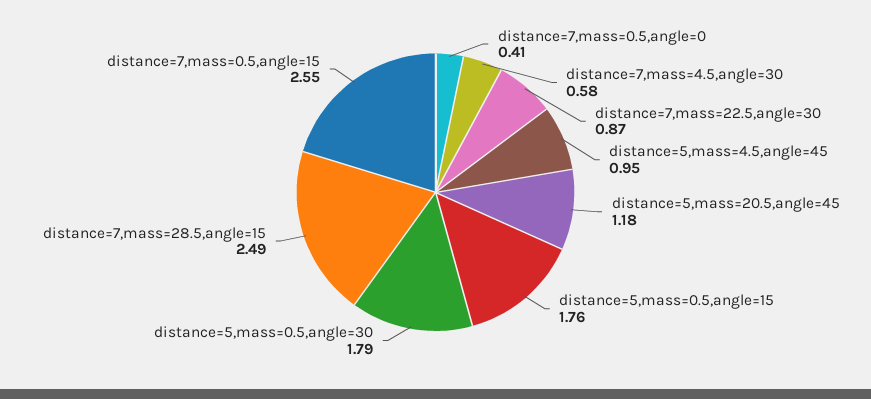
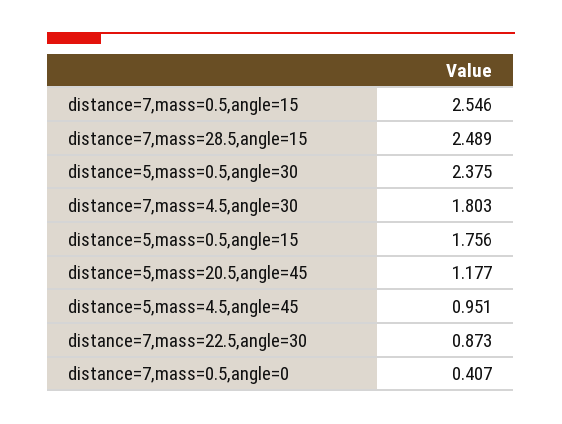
distance=7,mass=4.5,angle=30: 0.58 -> 1.803
distance=5,mass=0.5,angle=30: 1.79 -> 2.375

